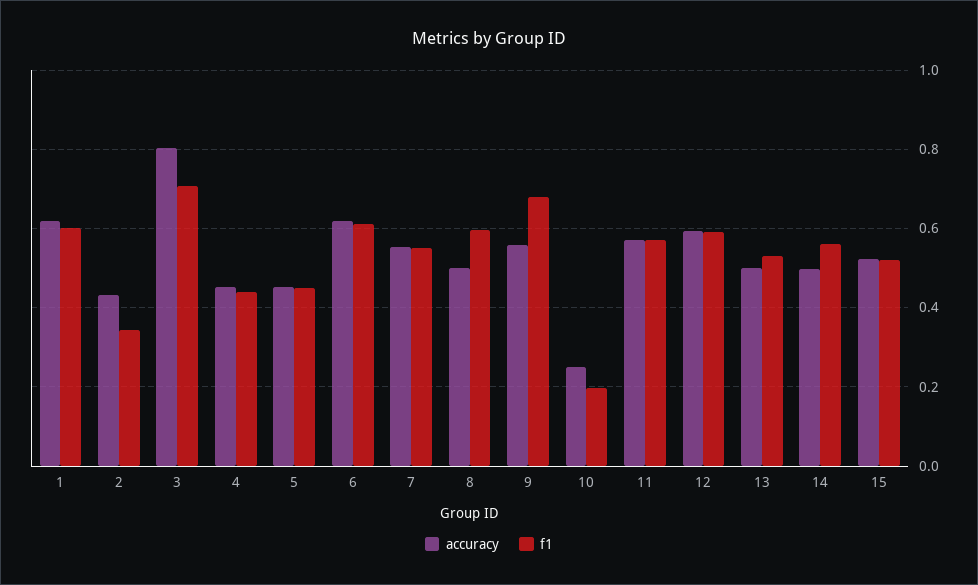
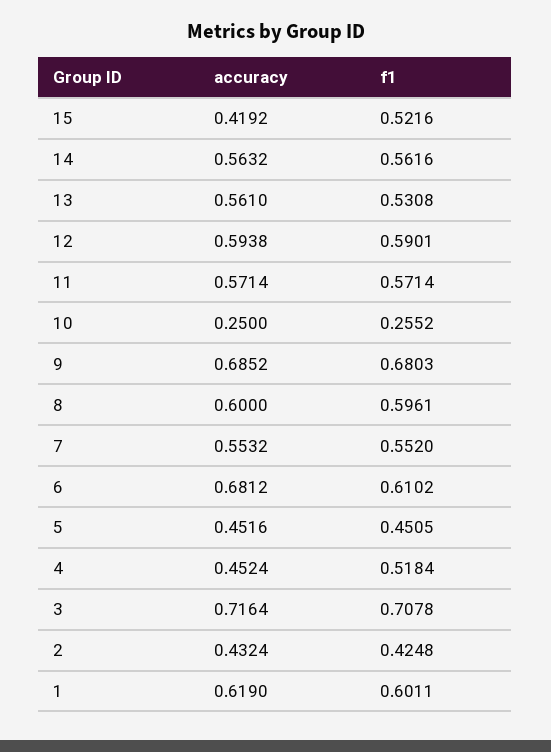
f1, 2: 0.34 -> 0.4248
accuracy, 3: 0.8 -> 0.7164
f1, 4: 0.44 -> 0.5184
accuracy, 6: 0.62 -> 0.6812
accuracy, 8: 0.5 -> 0.6
accuracy, 9: 0.56 -> 0.6852
f1, 10: 0.2 -> 0.2552
accuracy, 13: 0.5 -> 0.561
accuracy, 14: 0.5 -> 0.5632
accuracy, 15: 0.52 -> 0.4192

